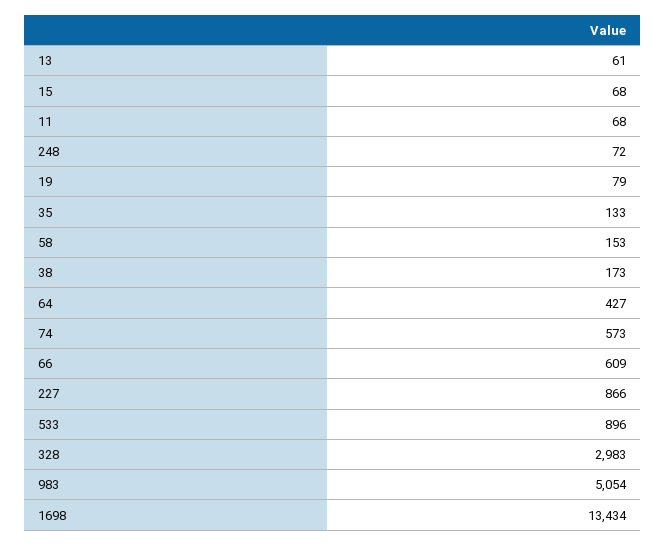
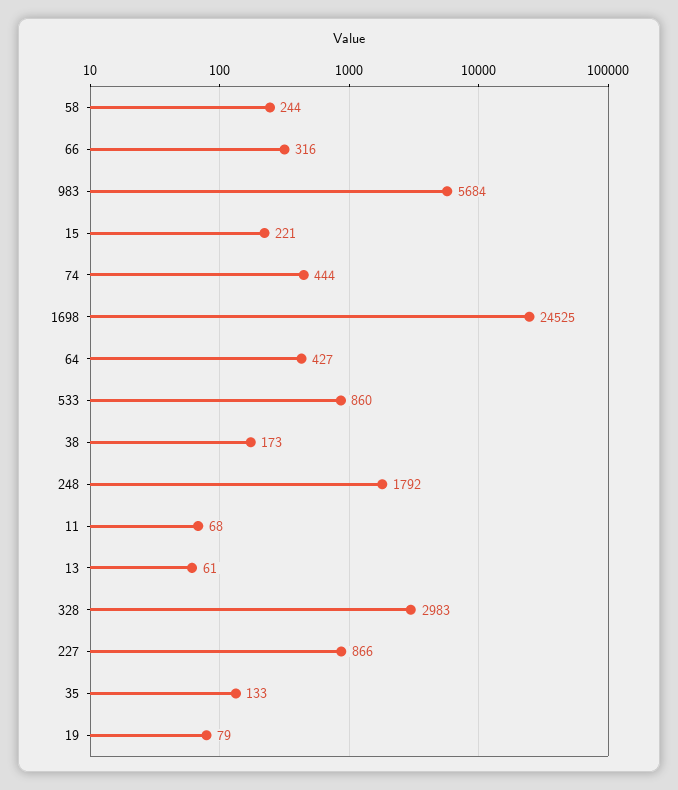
15: 68 -> 221
248: 72 -> 1792
58: 153 -> 244
74: 573 -> 444
66: 609 -> 316
533: 896 -> 860
983: 5054 -> 5684
1698: 13434 -> 24525

